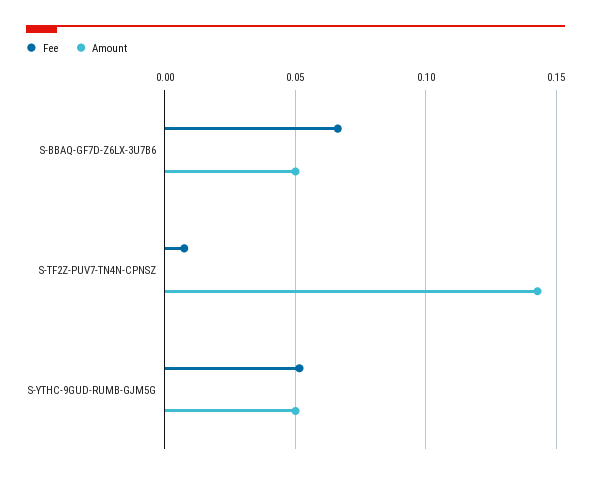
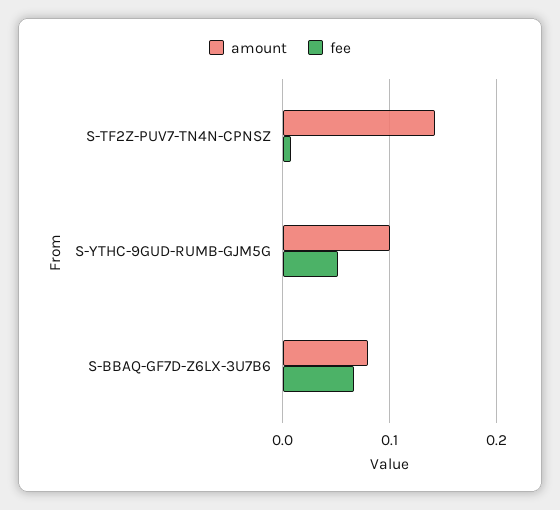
Amount, S-BBAQ-GF7D-Z6LX-3U7B6: 0.05 -> 0.08
Amount, S-YTHC-9GUD-RUMB-GJM5G: 0.05 -> 0.1

